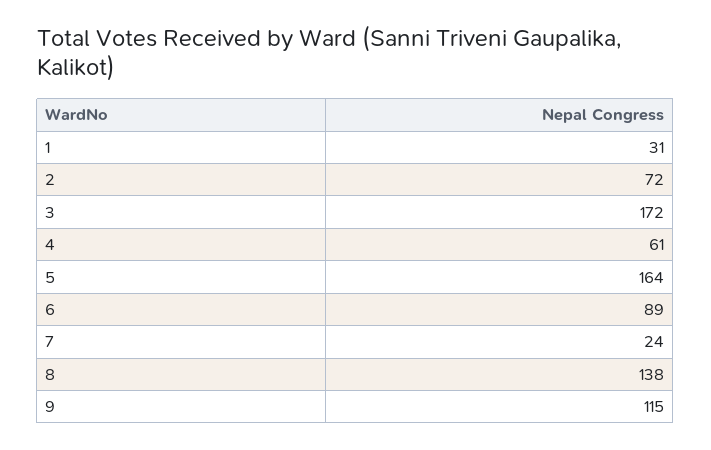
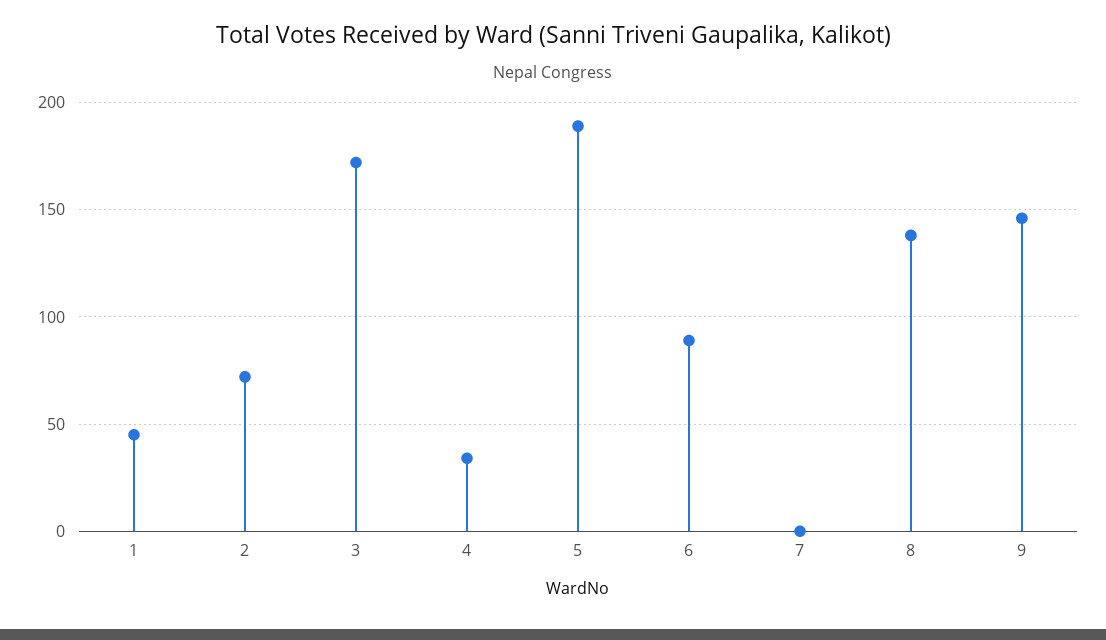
1: 31 -> 45
4: 61 -> 35
5: 164 -> 190
7: 24 -> 0
9: 115 -> 145

